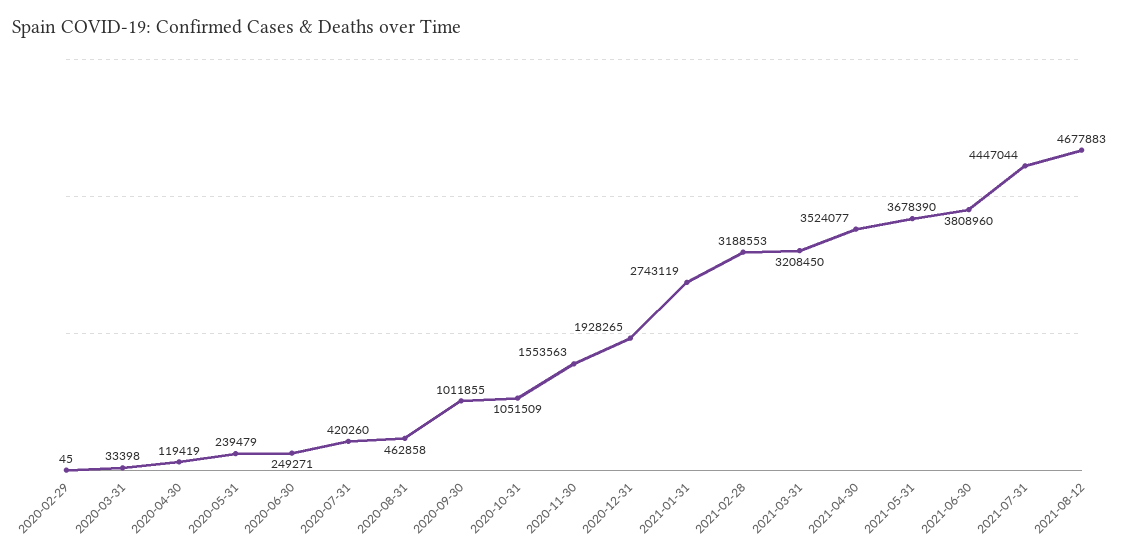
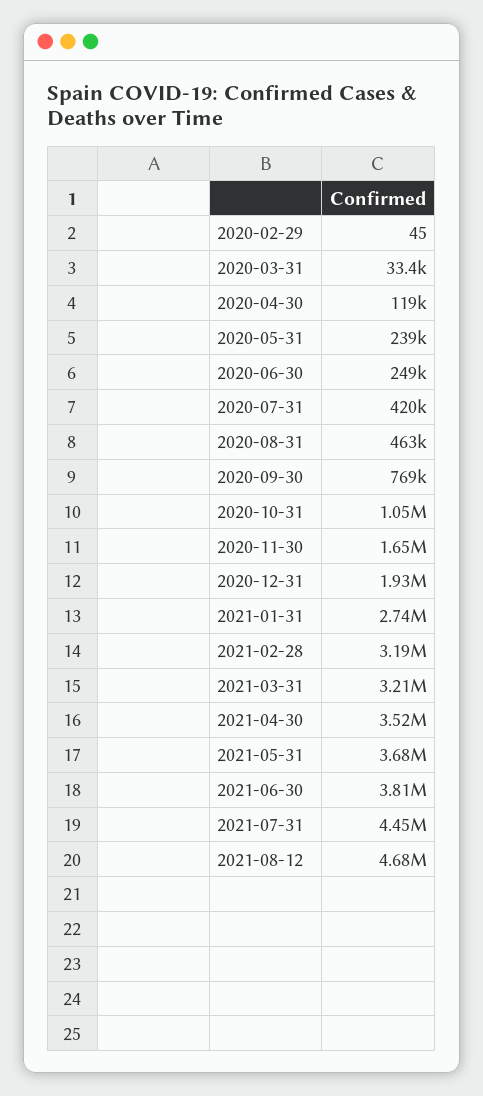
2020-09-30: 1011855 -> 769000
2020-11-30: 1553563 -> 1650000

